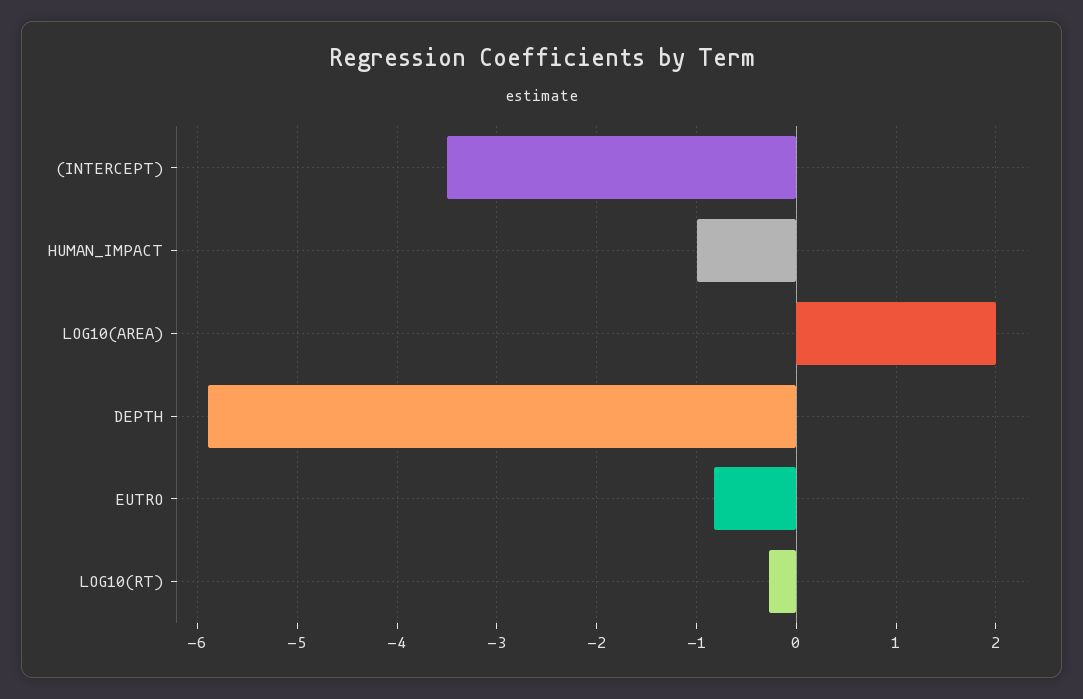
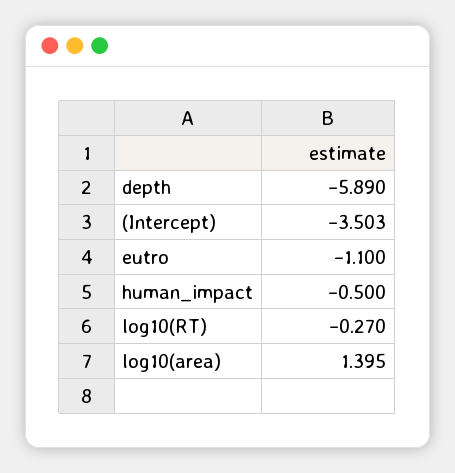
HUMAN_IMPACT: -1 -> -0.5
LOG10(AREA): 2 -> 1.395
EUTRO: -0.8 -> -1.1

